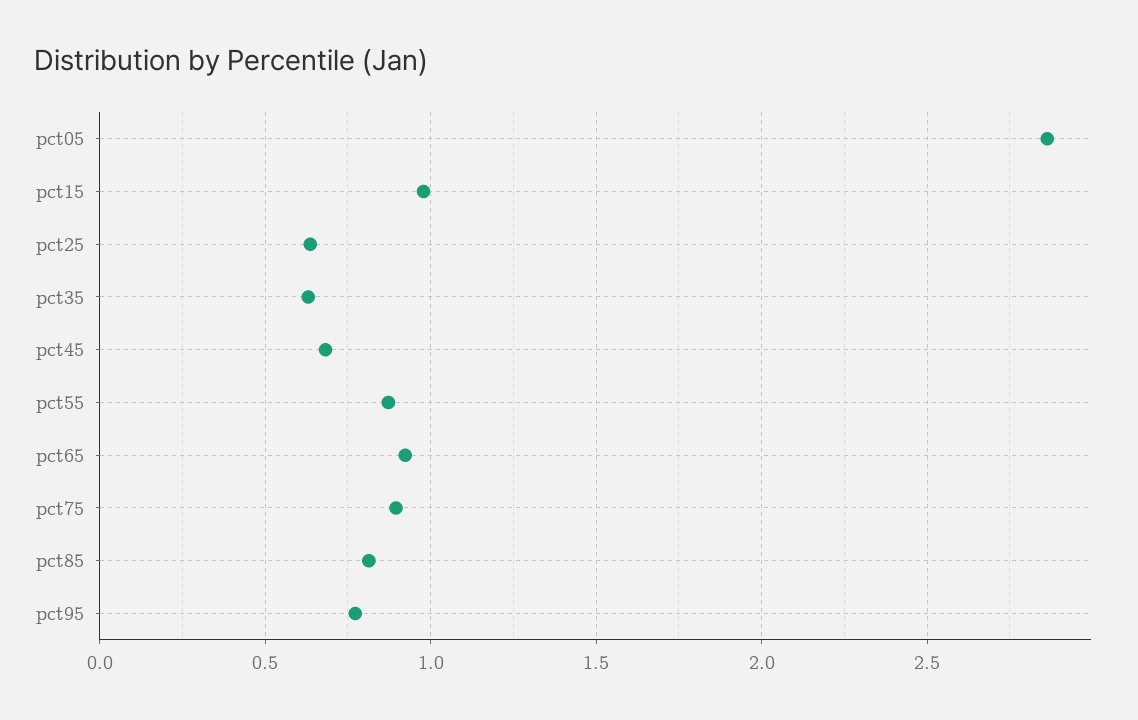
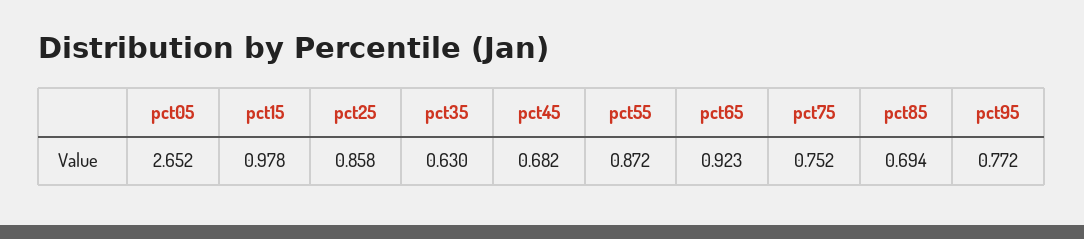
pct05: 2.85 -> 2.652
pct25: 0.65 -> 0.858
pct75: 0.9 -> 0.752
pct85: 0.8 -> 0.694

